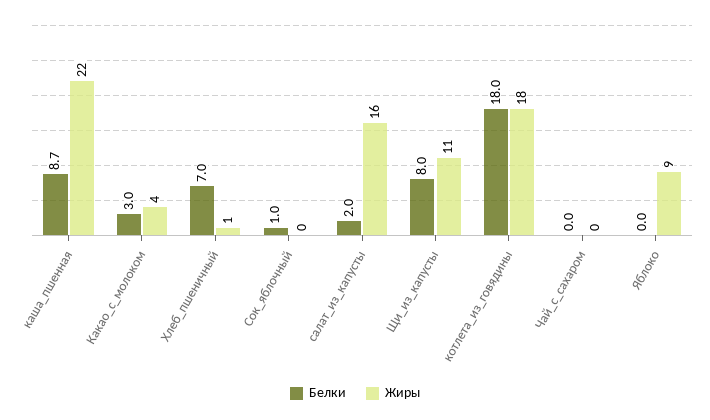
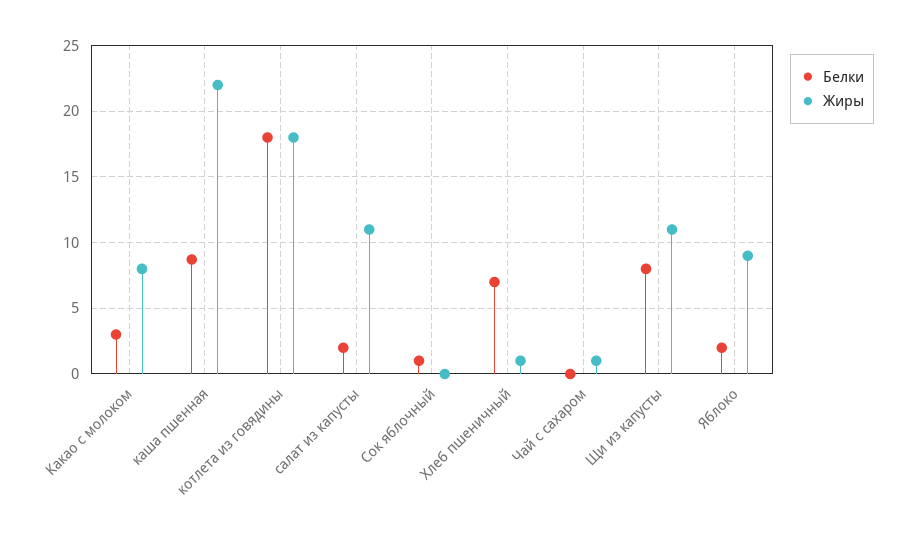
Жиры, Какао_с_молоком: 4 -> 8
Жиры, салат_из_капусты: 16 -> 11
Жиры, Чай_с_сахаром: 0 -> 1
Белки, Яблоко: 0 -> 2

